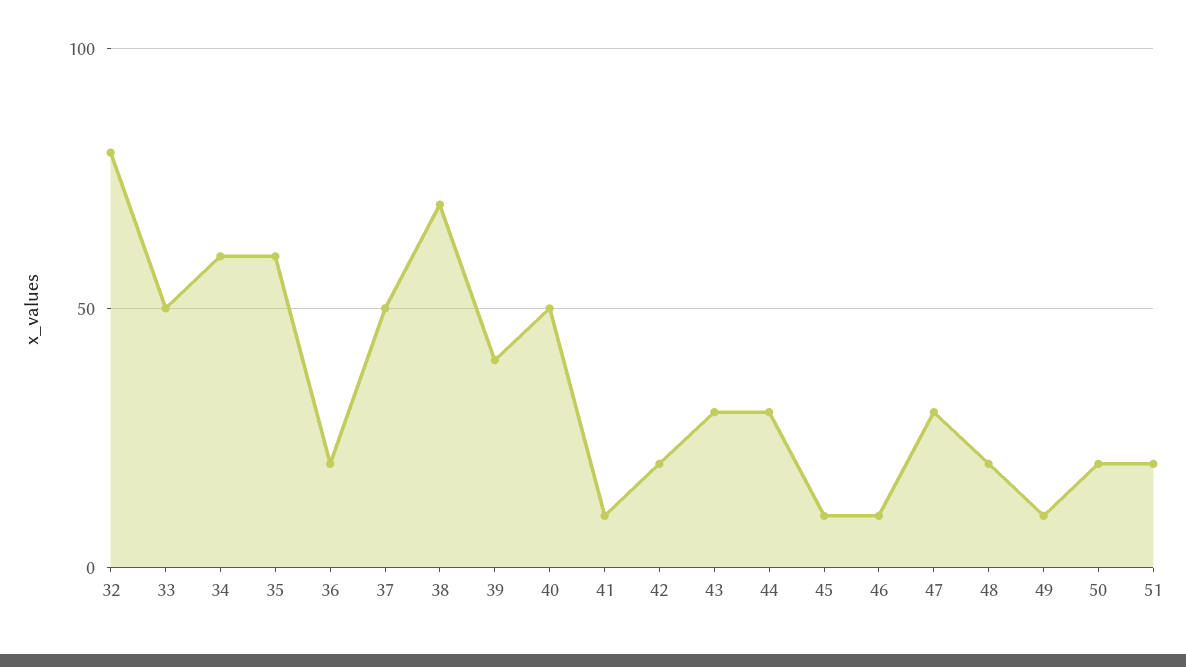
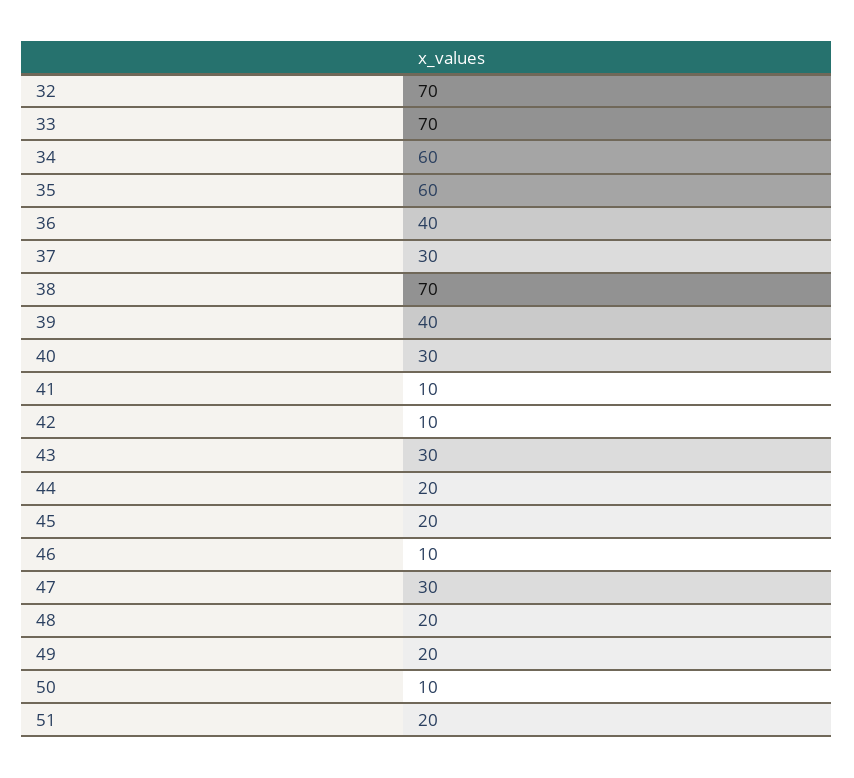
32: 80 -> 70
33: 50 -> 70
36: 20 -> 40
37: 50 -> 30
40: 50 -> 30
42: 20 -> 10
44: 30 -> 20
45: 10 -> 20
49: 10 -> 20
50: 20 -> 10

